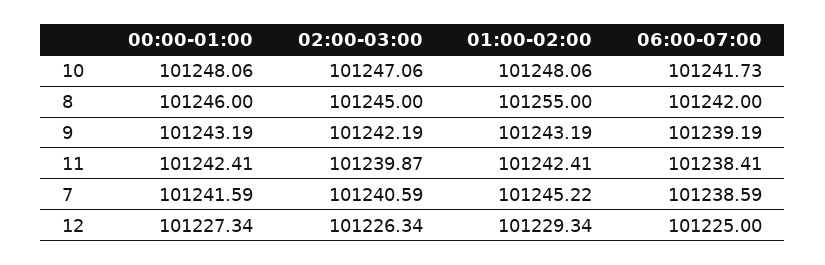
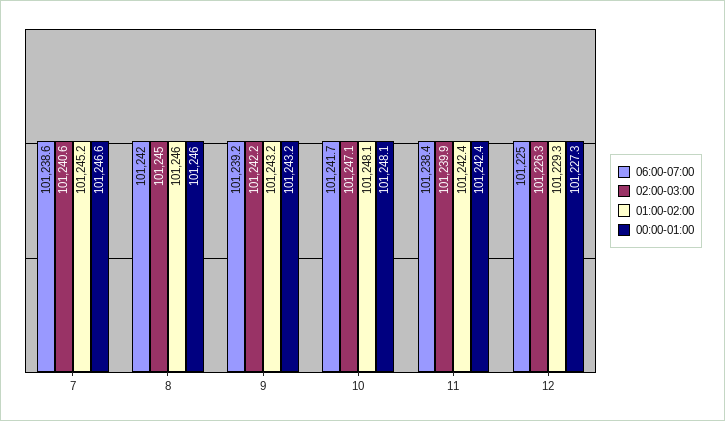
01:00-02:00, 8: 101255 -> 101246
00:00-01:00, 7: 101241.59 -> 101246.6

